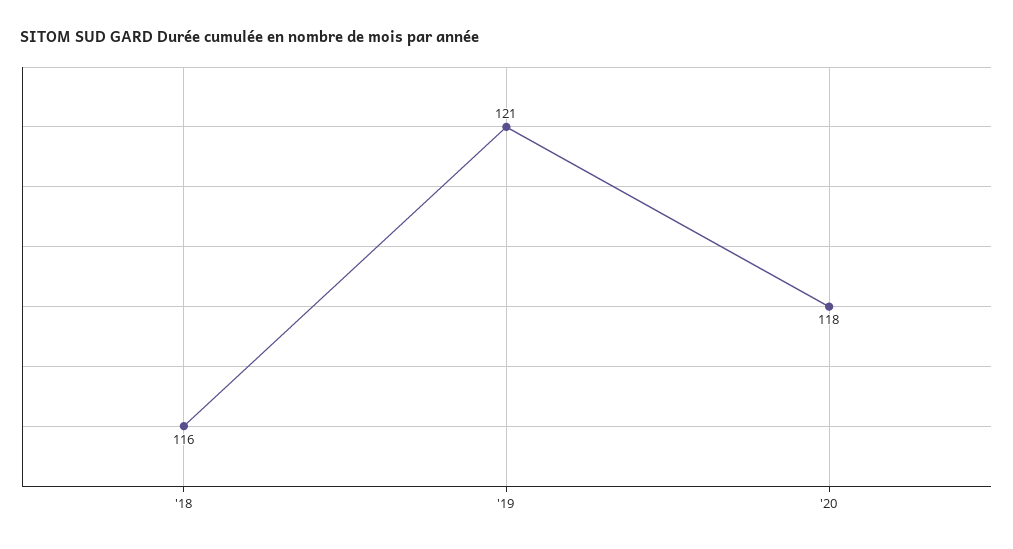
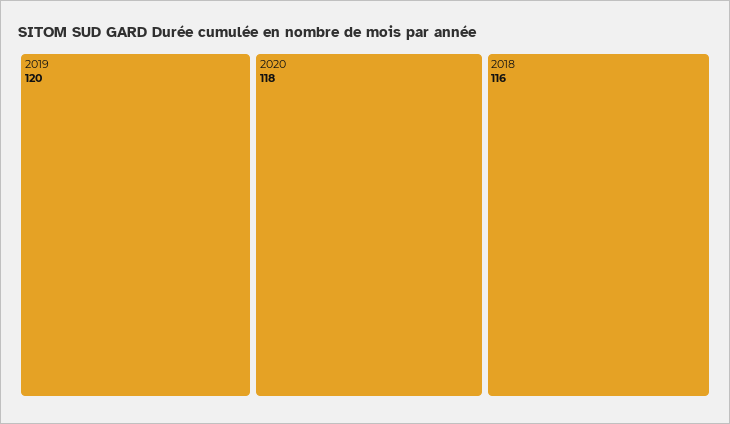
'19: 121 -> 120

